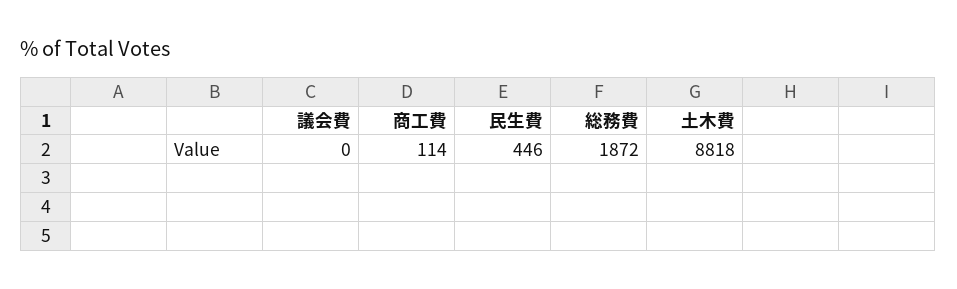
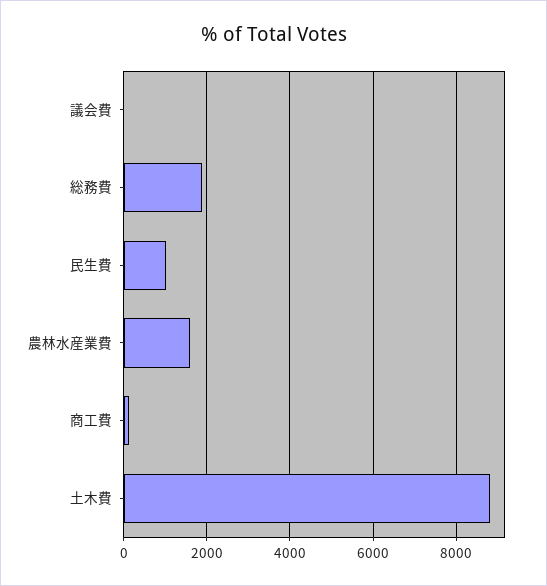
民生費: 446 -> 1000
農林水産業費: none -> 1600

